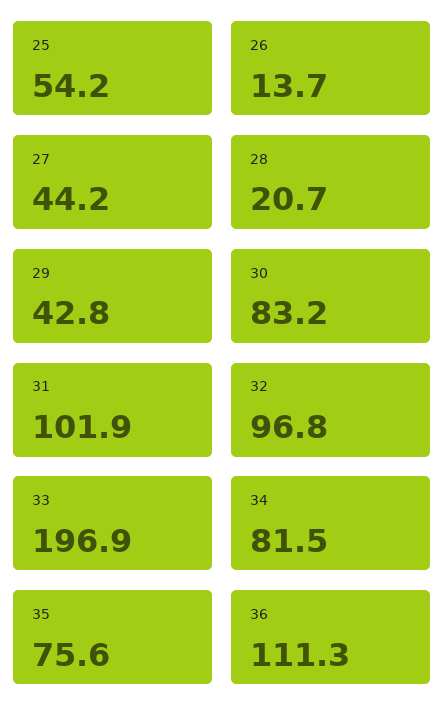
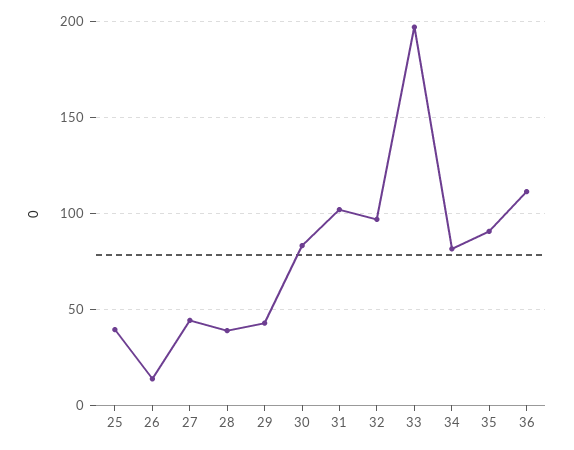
25: 54.2 -> 40
28: 20.7 -> 40
35: 75.6 -> 90

